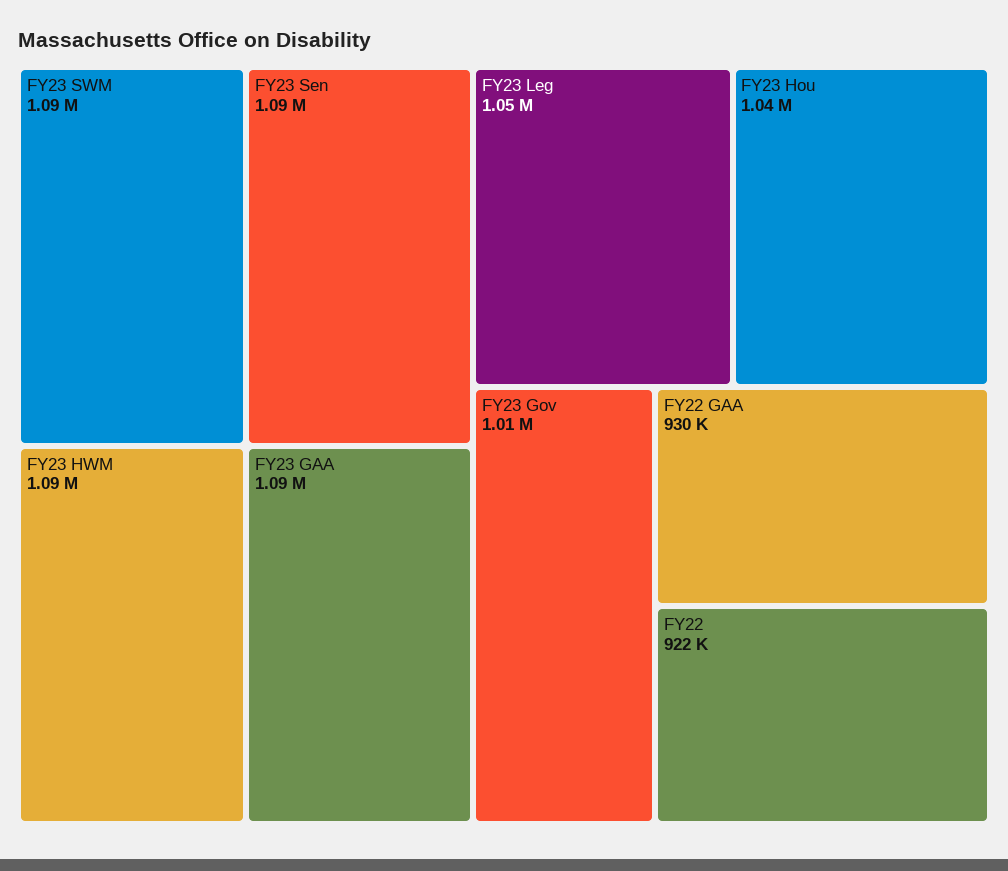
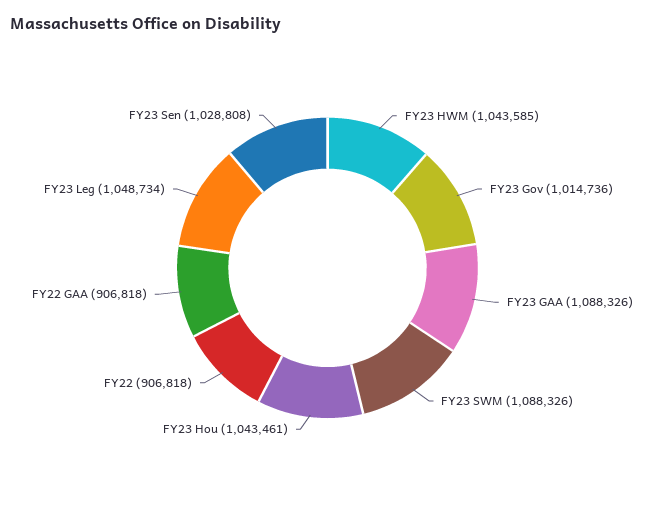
FY23 Sen: 1090000 -> 1028808
FY23 HWM: 1090000 -> 1043585
FY22 GAA: 930000 -> 906818
FY22: 922000 -> 906818

